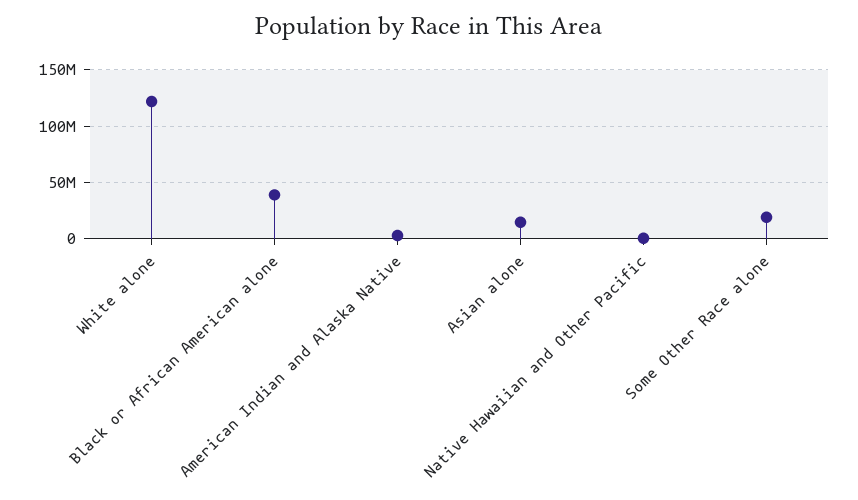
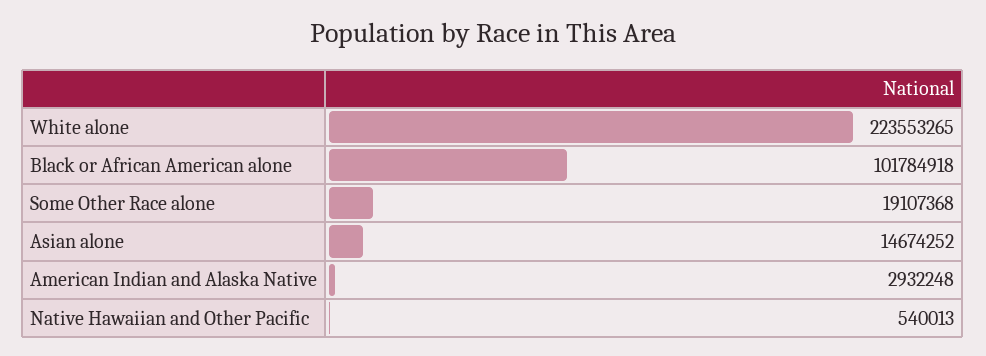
White alone: 120000000 -> 223553265
Black or African American alone: 40000000 -> 101784918

